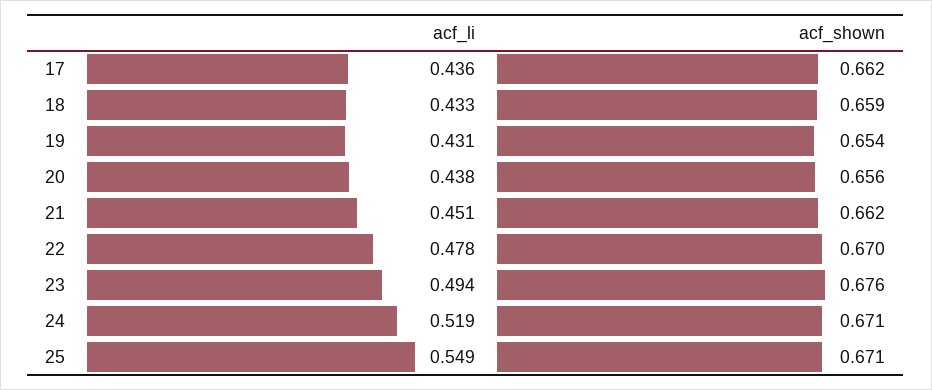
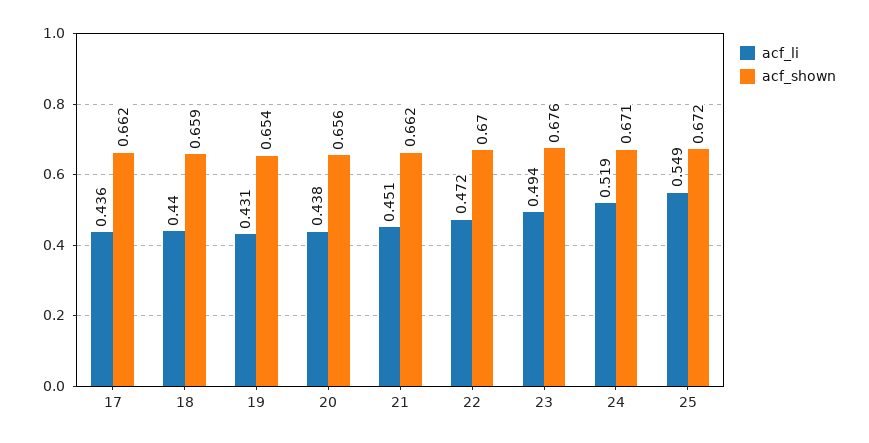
acf_li, 18: 0.433 -> 0.44
acf_li, 22: 0.478 -> 0.472
acf_shown, 25: 0.671 -> 0.672

